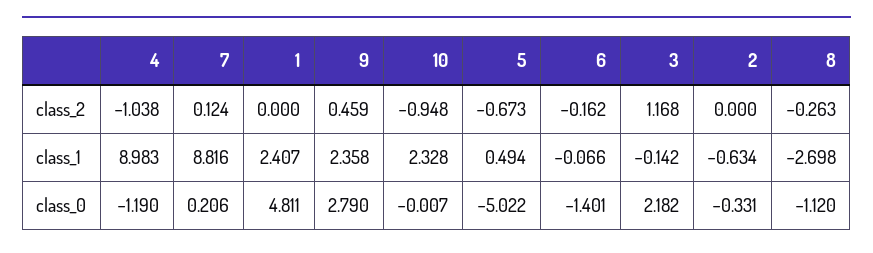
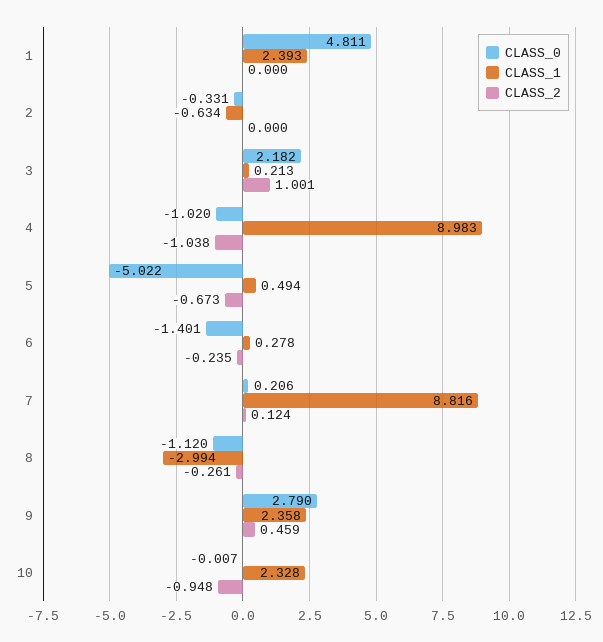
class_2, 6: -0.162 -> -0.235
class_2, 3: 1.168 -> 1.001
class_2, 8: -0.263 -> -0.261
class_1, 1: 2.407 -> 2.393
class_1, 6: -0.066 -> 0.278
class_1, 3: -0.142 -> 0.213
class_1, 8: -2.698 -> -2.994
class_0, 4: -1.19 -> -1.02

